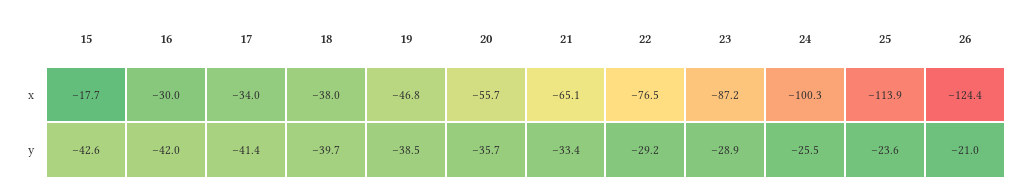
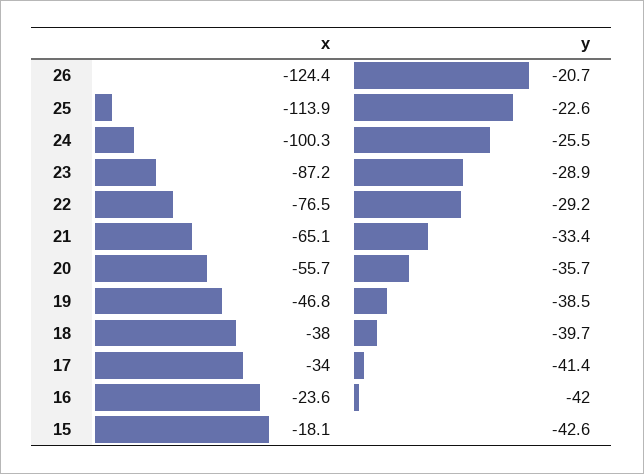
15, x: -17.7 -> -18.1
16, x: -30 -> -23.6
25, y: -23.6 -> -22.6
26, y: -21 -> -20.7

